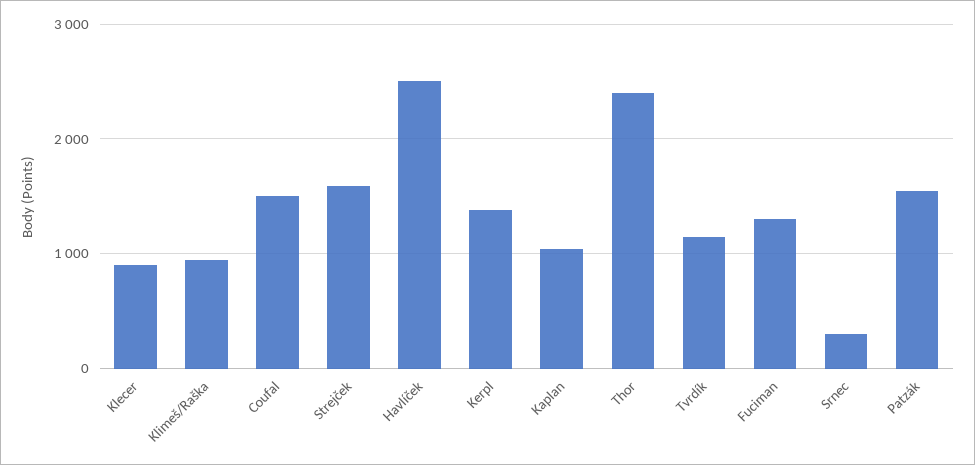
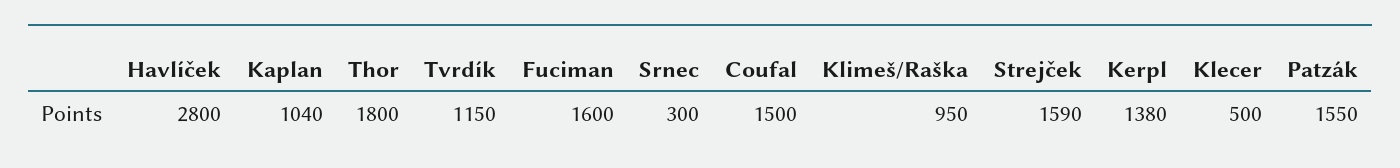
Klecer: 900 -> 500
Havlíček: 2500 -> 2800
Thor: 2400 -> 1800
Fuciman: 1300 -> 1600

